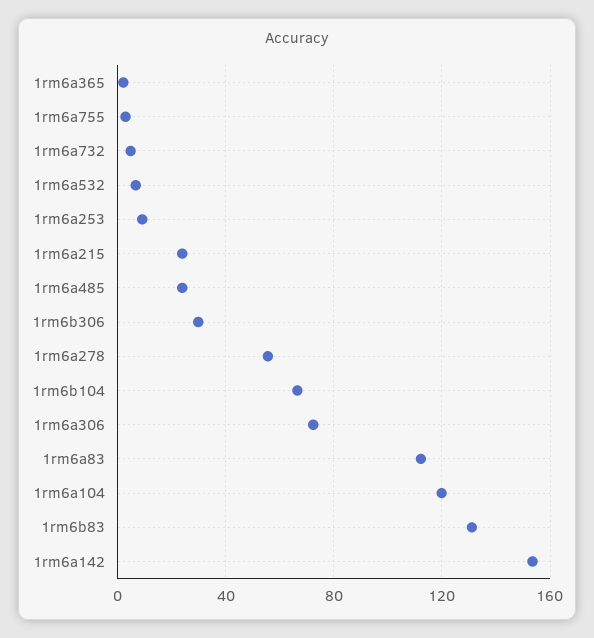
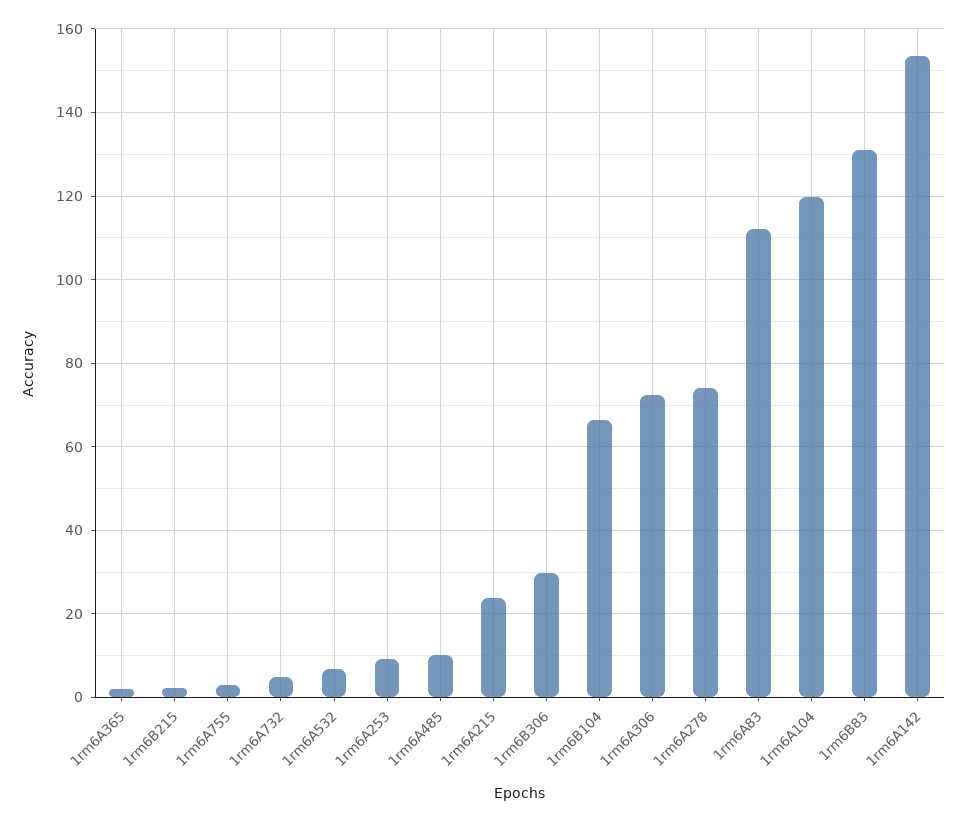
1rm6a485: 25 -> 10
1rm6a278: 55 -> 74
1rm6B215: none -> 2

